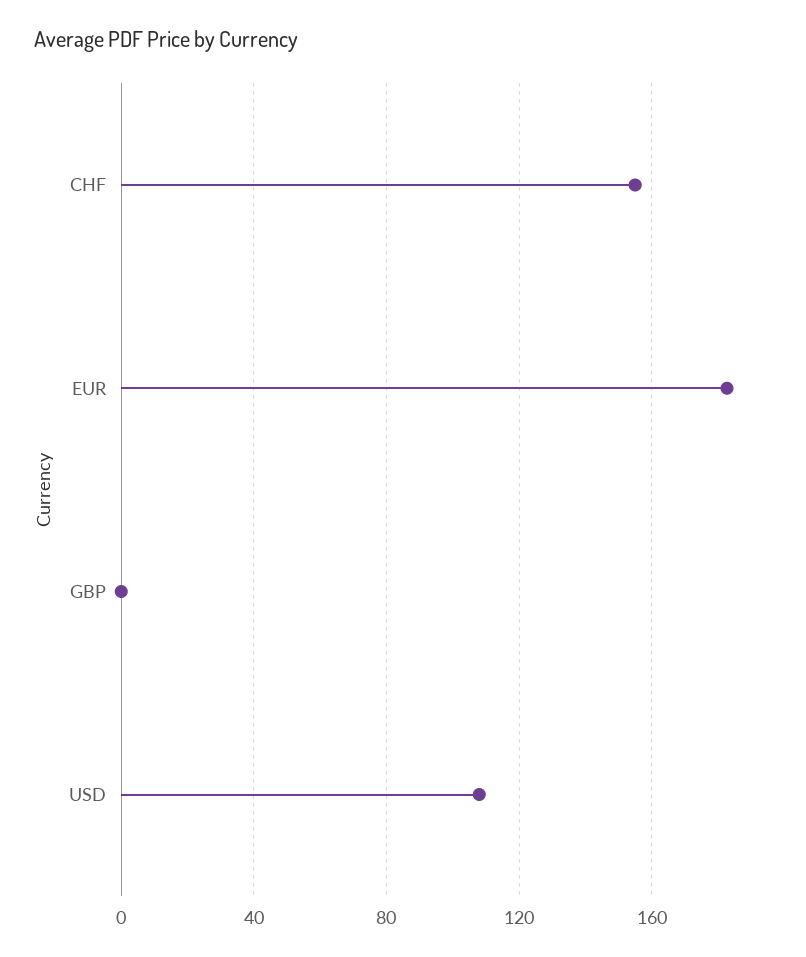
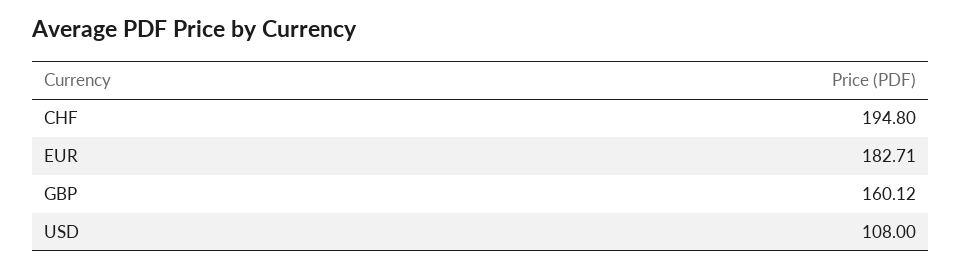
CHF: 155 -> 194.8
GBP: 0 -> 160.12

